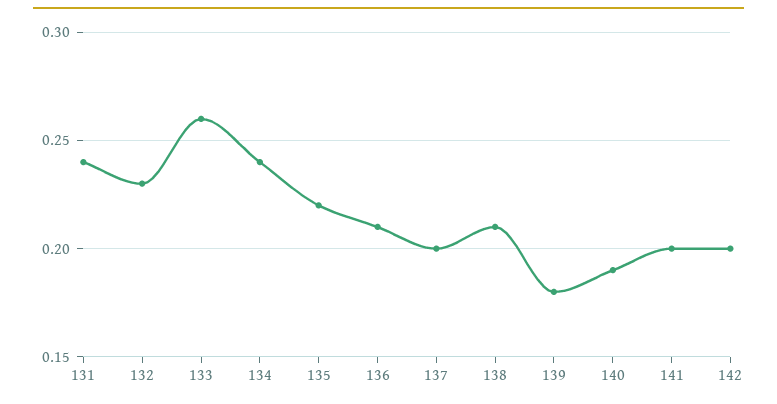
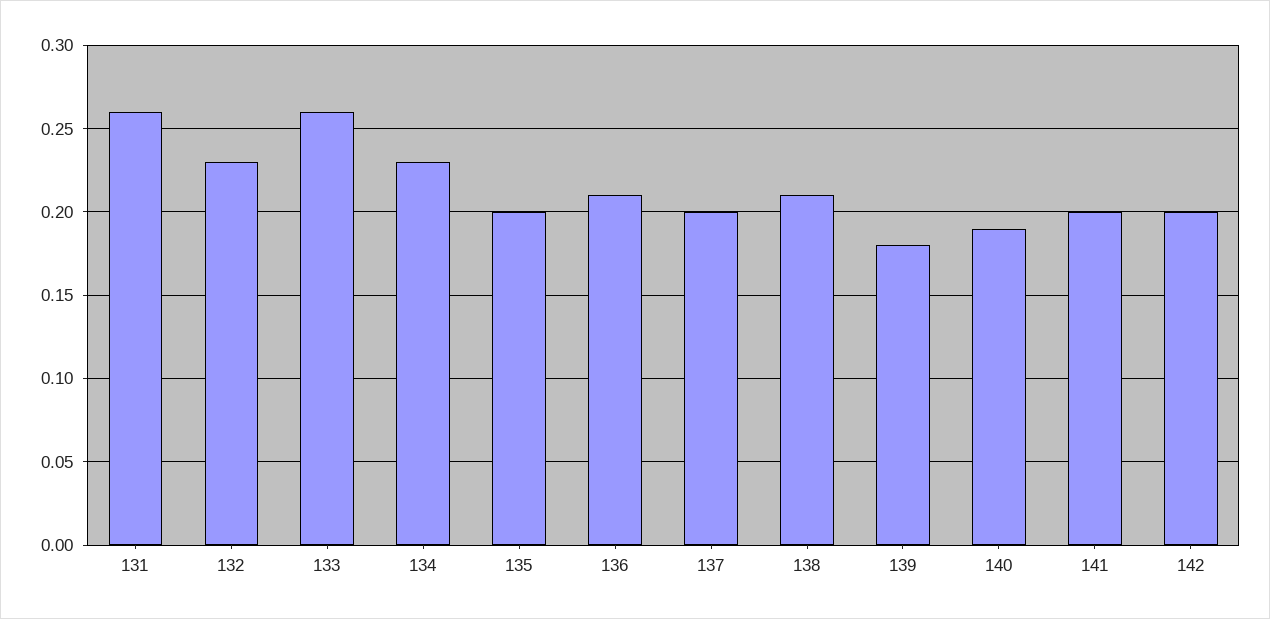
131: 0.24 -> 0.26
134: 0.24 -> 0.23
135: 0.22 -> 0.2

